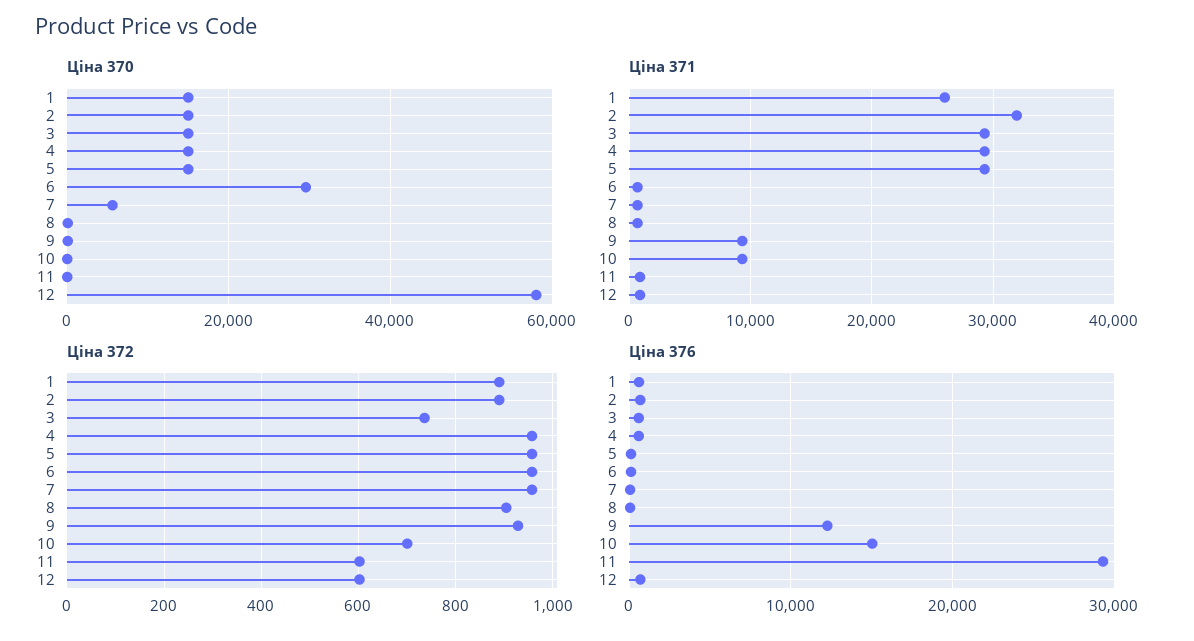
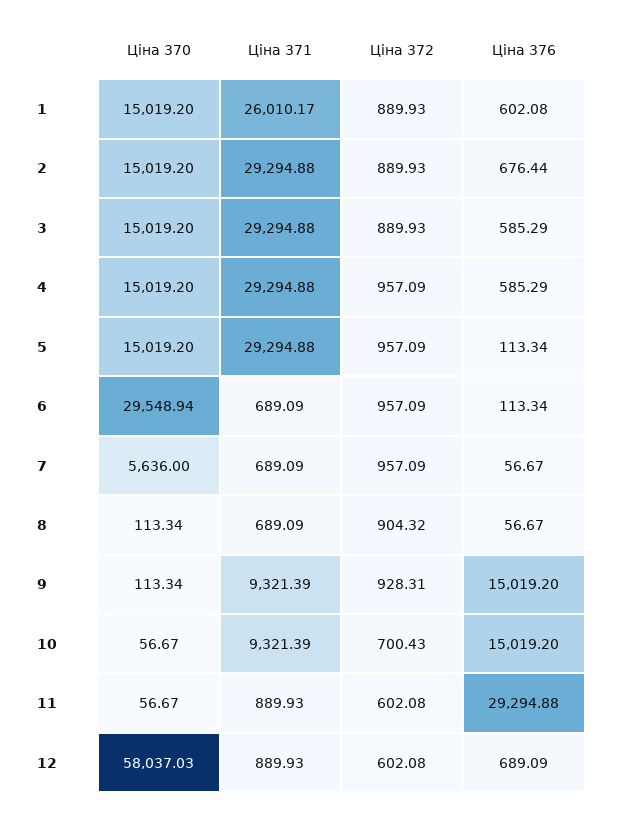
Ціна 371, 2: 32000 -> 29294.88
Ціна 372, 3: 740 -> 889.93
Ціна 376, 9: 12000 -> 15019.2

